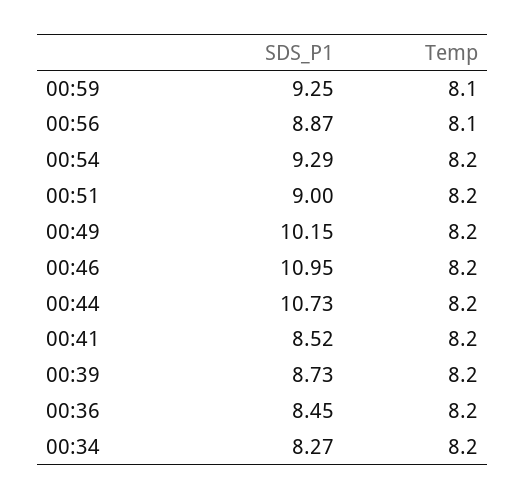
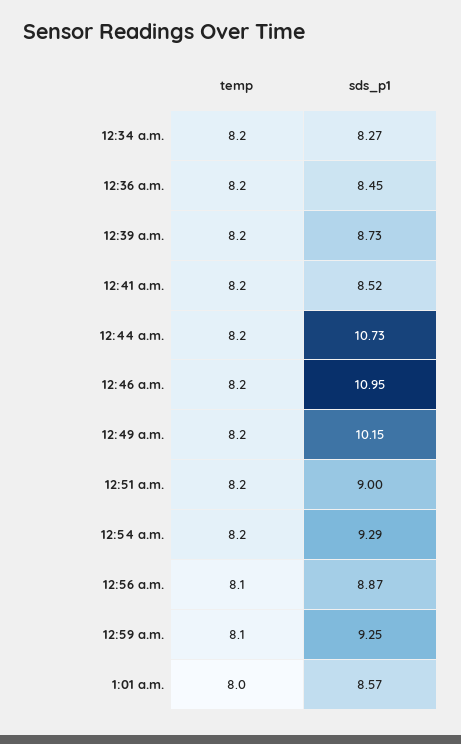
Temp, 1:01 a.m.: none -> 8
SDS_P1, 1:01 a.m.: none -> 8.57

